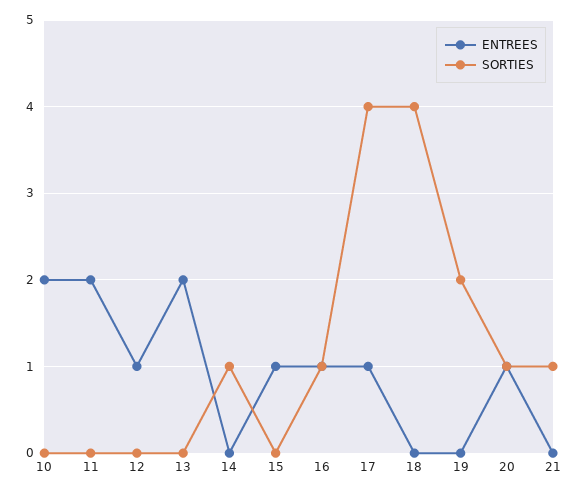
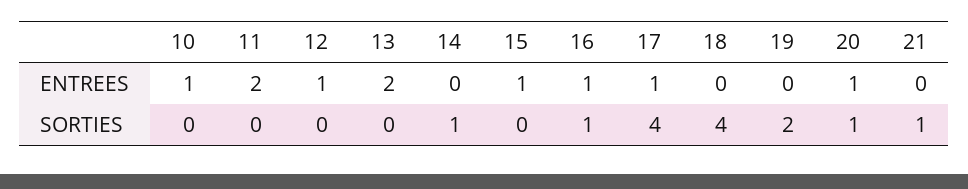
ENTREES, 10: 2 -> 1

